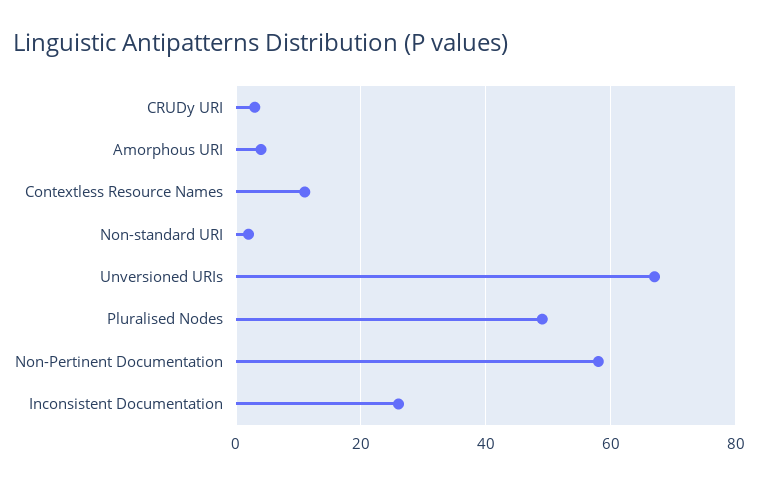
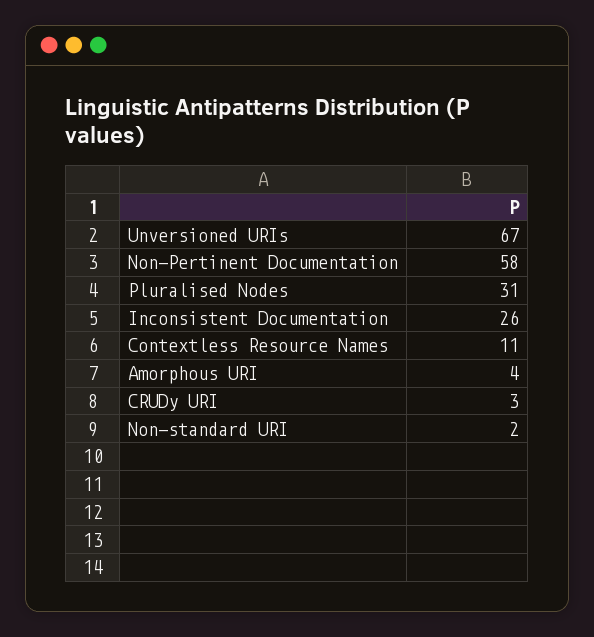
Pluralised Nodes: 50 -> 31

